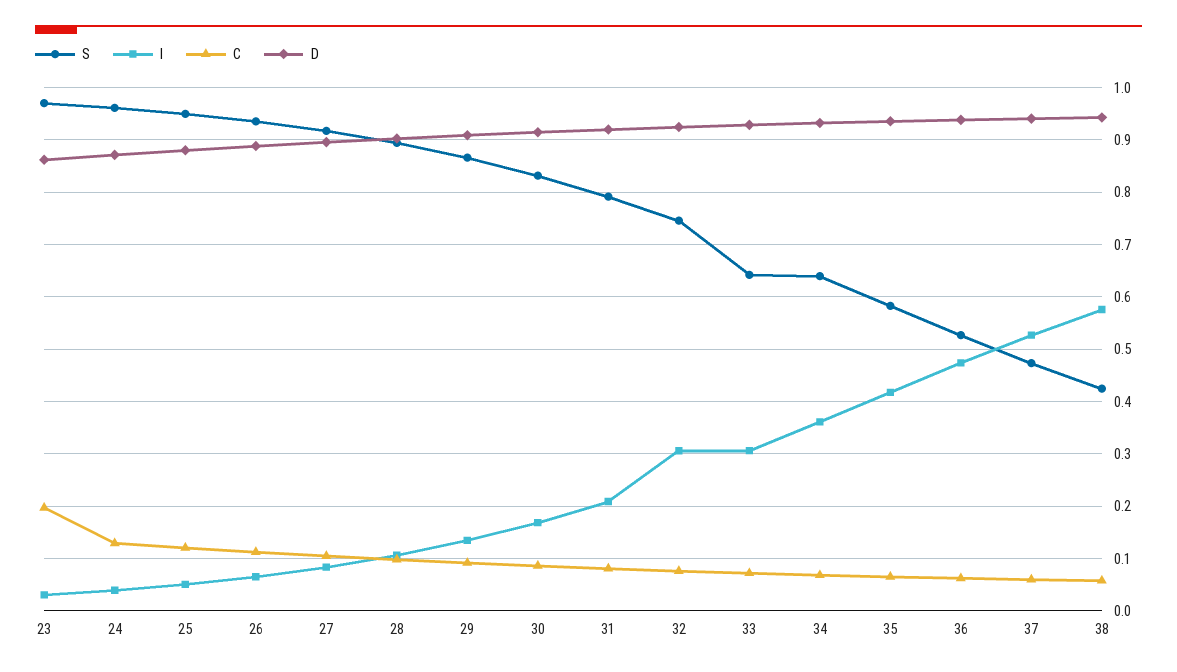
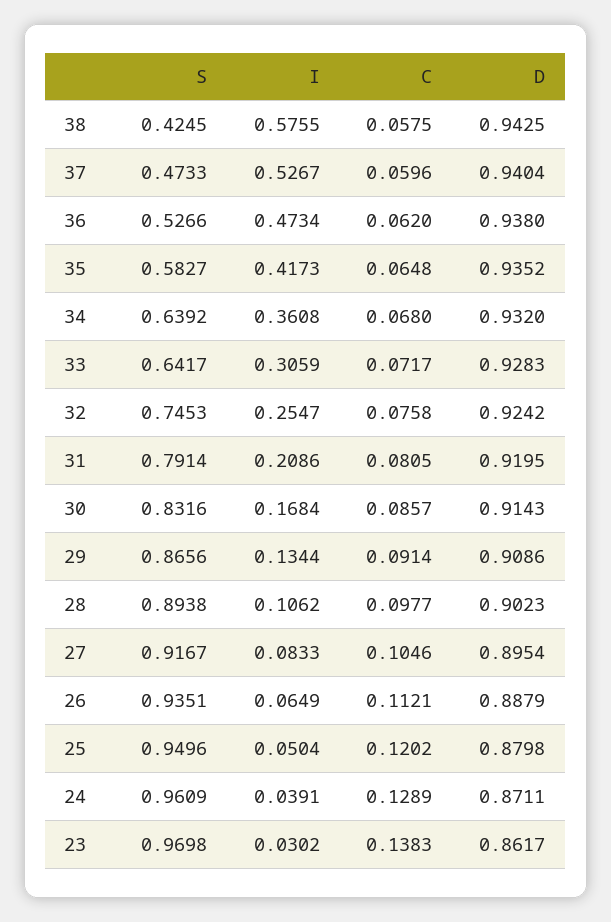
C, 23: 0.2 -> 0.1383
I, 32: 0.3 -> 0.2547

